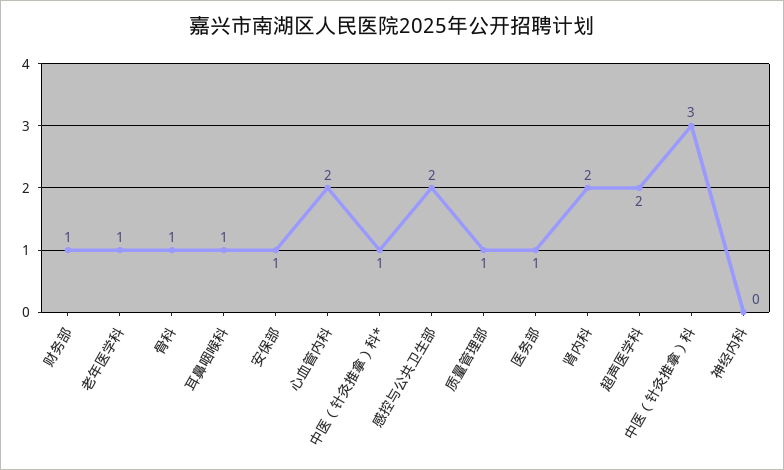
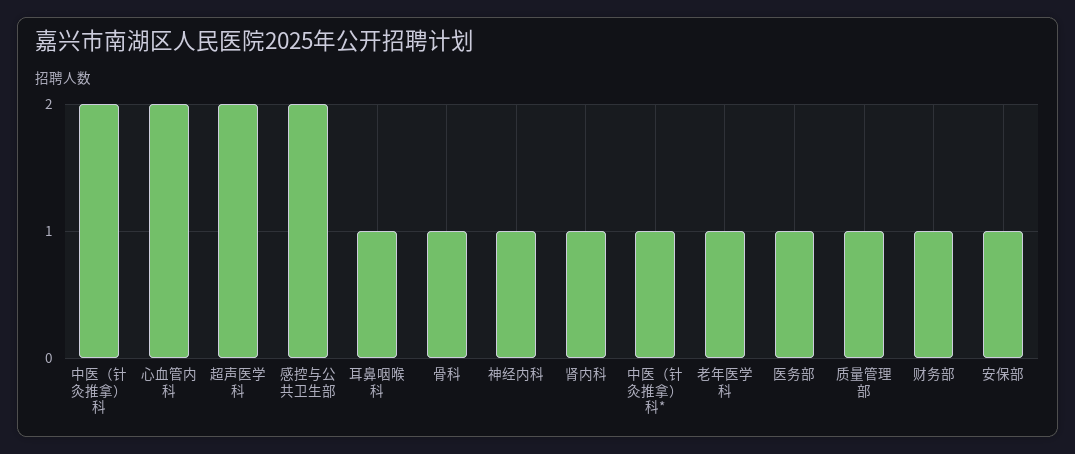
肾内科: 2 -> 1
中医（针灸推拿）科: 3 -> 2
神经内科: 0 -> 1

